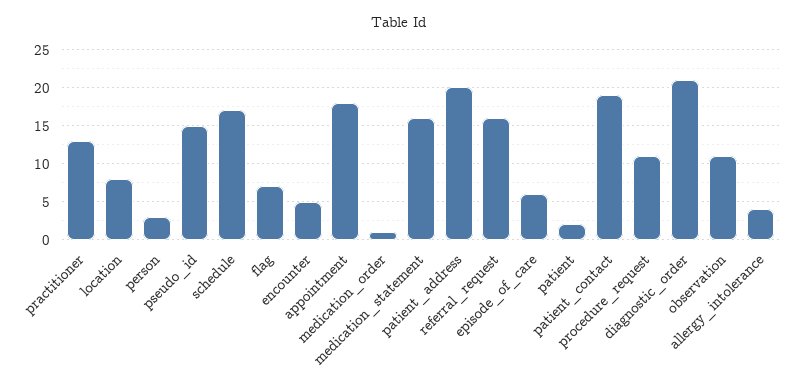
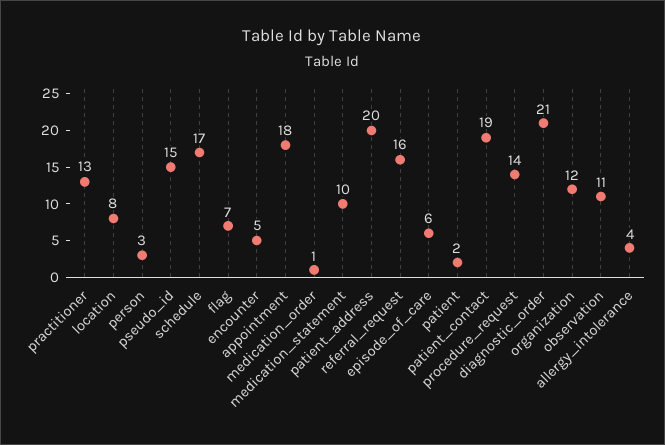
medication_statement: 16 -> 10
procedure_request: 11 -> 14
organization: none -> 12

